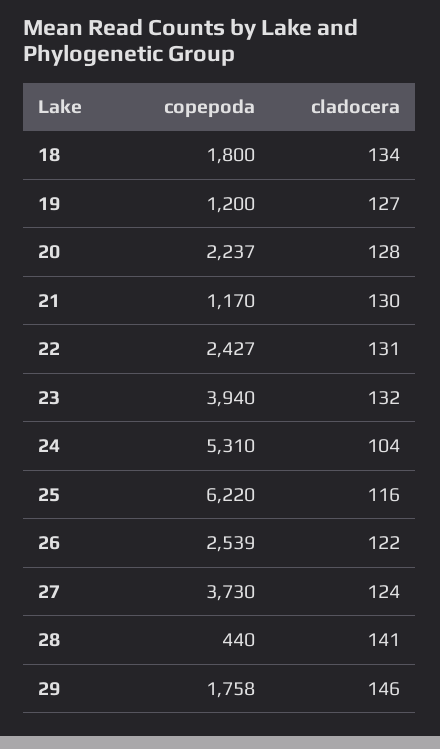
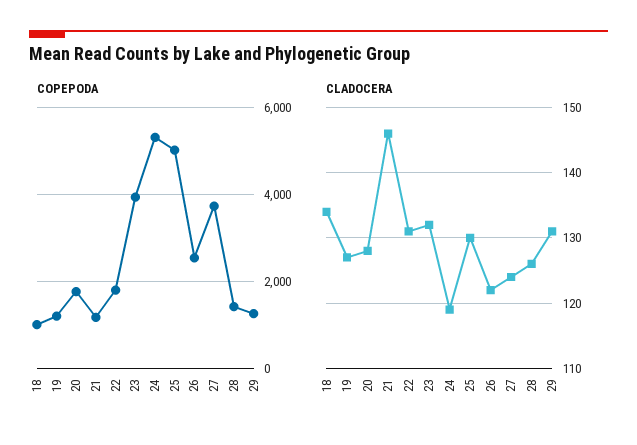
copepoda, 18: 1800 -> 1000
copepoda, 20: 2237 -> 1800
cladocera, 21: 130 -> 146
copepoda, 22: 2427 -> 1800
cladocera, 24: 104 -> 119
copepoda, 25: 6220 -> 5000
cladocera, 25: 116 -> 130
copepoda, 28: 440 -> 1400
cladocera, 28: 141 -> 126
copepoda, 29: 1758 -> 1200
cladocera, 29: 146 -> 131

